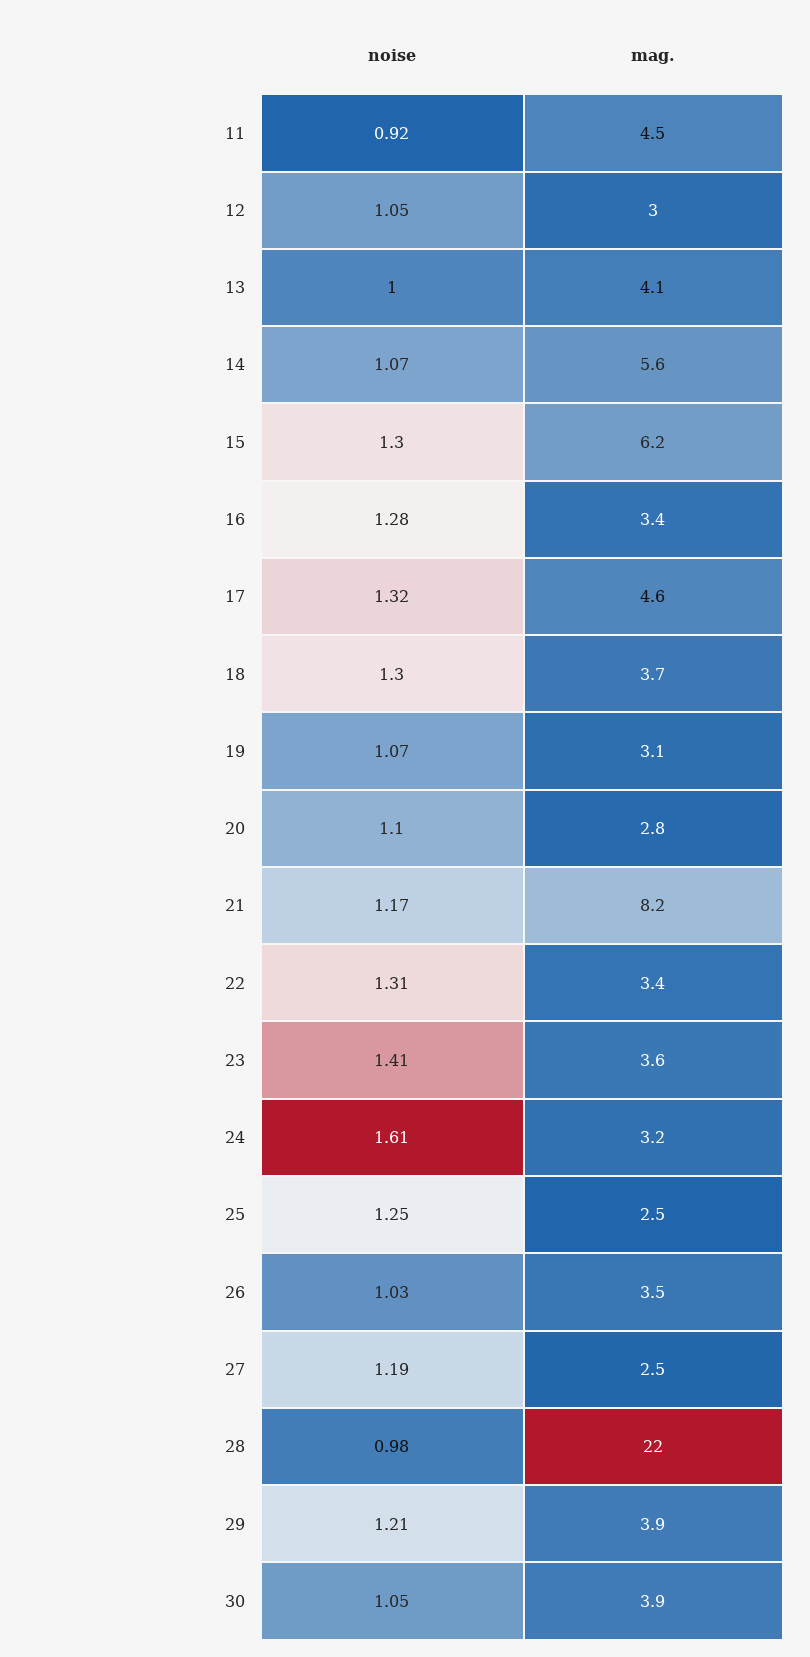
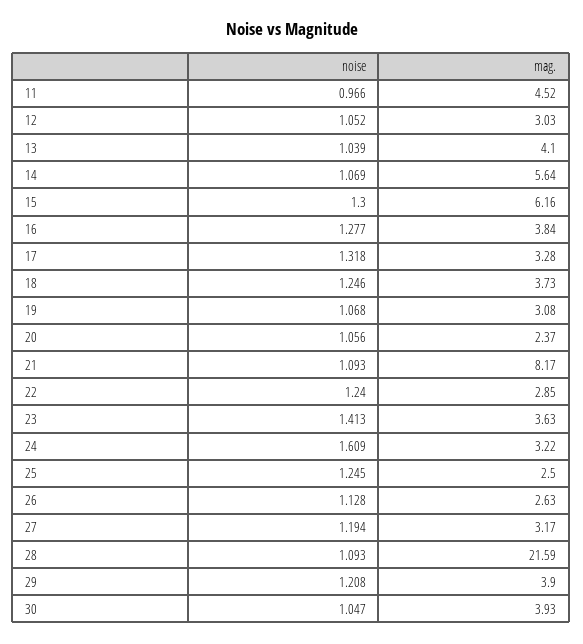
noise, 11: 0.92 -> 0.966
noise, 13: 1 -> 1.039
mag., 16: 3.4 -> 3.84
mag., 17: 4.6 -> 3.28
noise, 18: 1.3 -> 1.246
noise, 20: 1.1 -> 1.056
mag., 20: 2.8 -> 2.37
noise, 21: 1.17 -> 1.093
noise, 22: 1.31 -> 1.24
mag., 22: 3.4 -> 2.85
noise, 26: 1.03 -> 1.128
mag., 26: 3.5 -> 2.63
mag., 27: 2.5 -> 3.17
noise, 28: 0.98 -> 1.093
mag., 28: 22 -> 21.59

